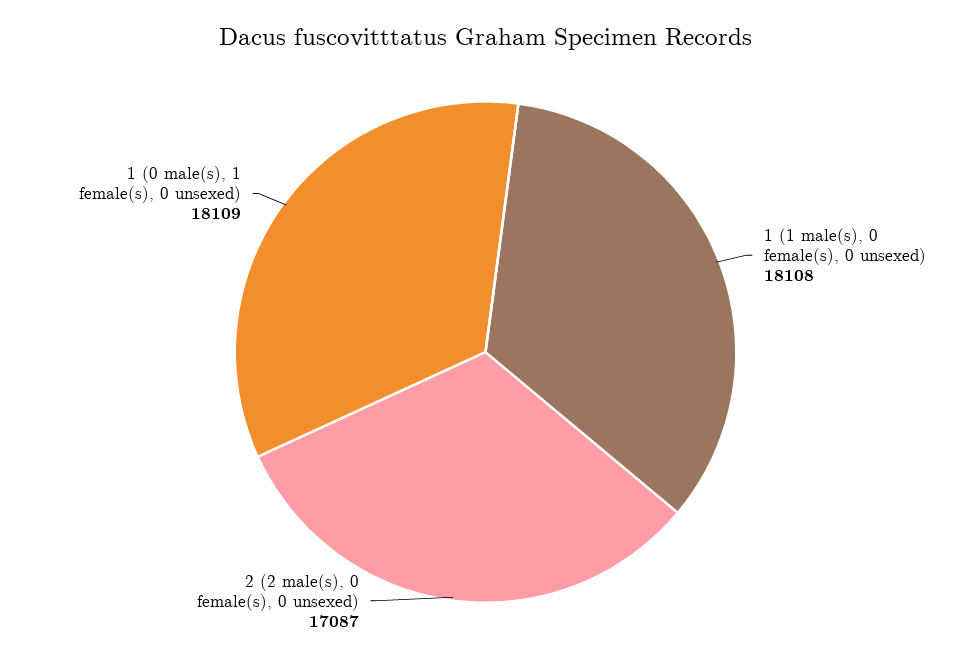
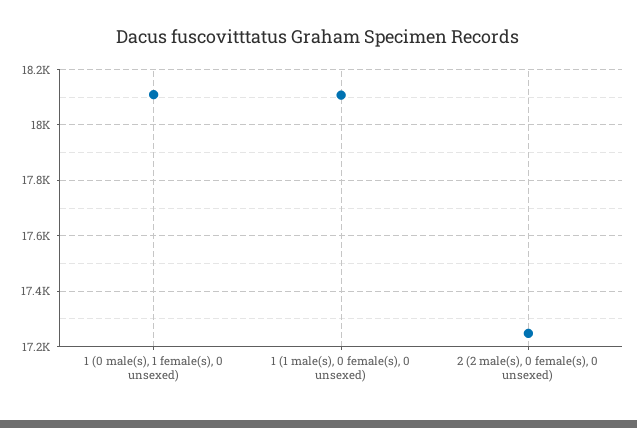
2 (2 male(s), 0 female(s), 0 unsexed): 17087 -> 17250

